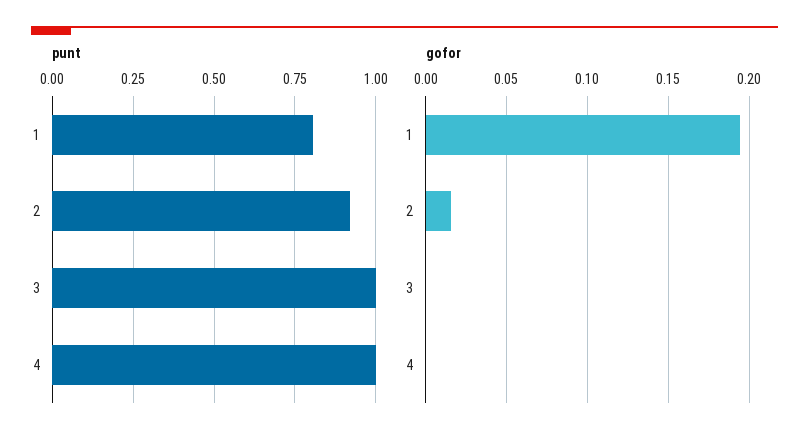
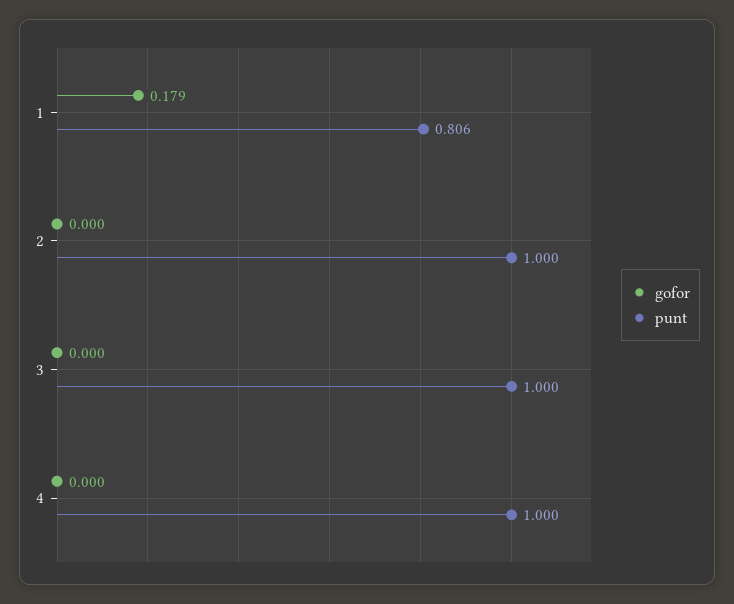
punt, 2: 0.925 -> 1
gofor, 1: 0.195 -> 0.179
gofor, 2: 0.015 -> 0

